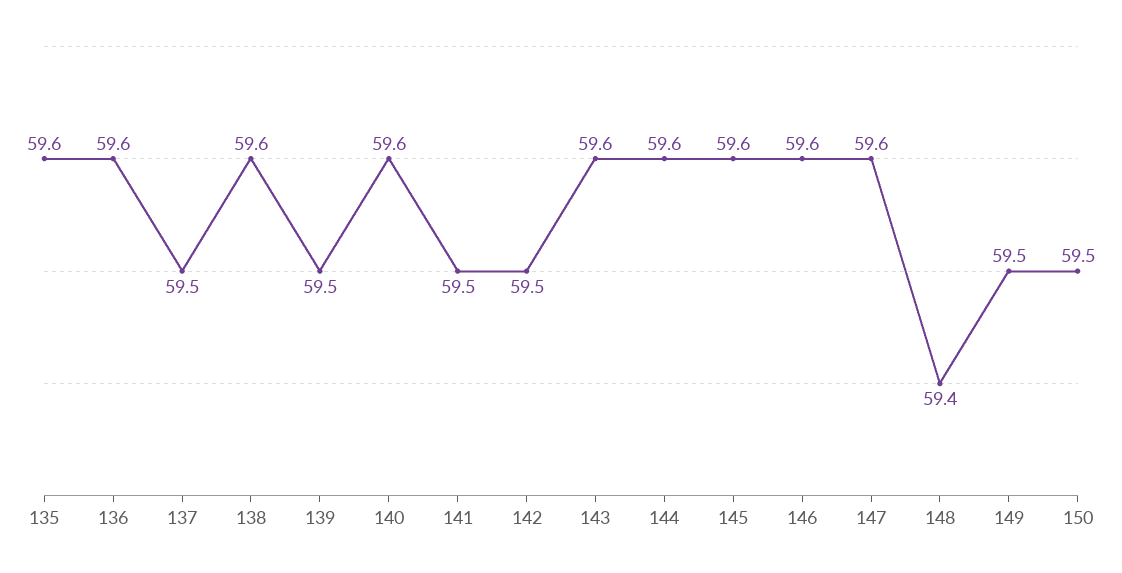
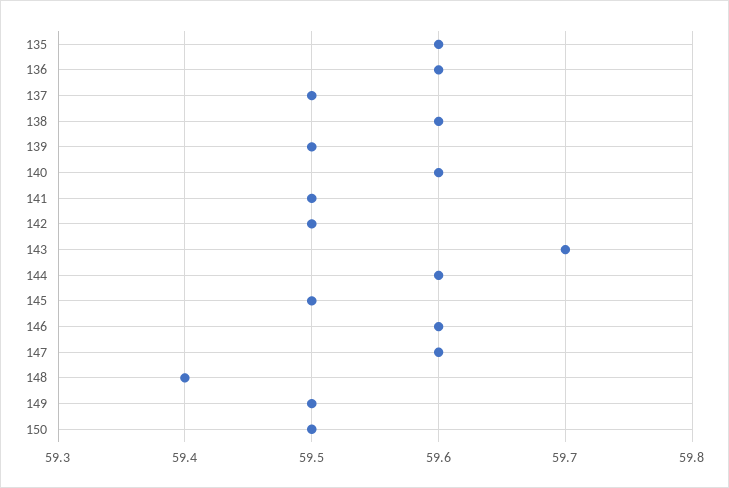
143: 59.6 -> 59.7
145: 59.6 -> 59.5

